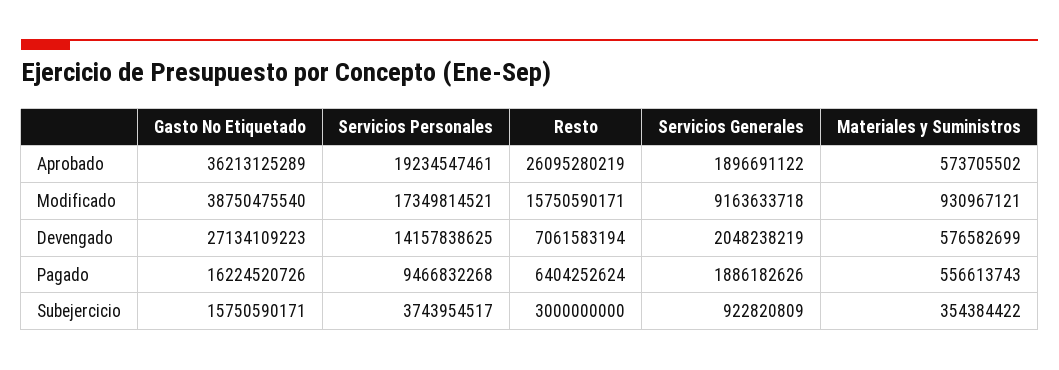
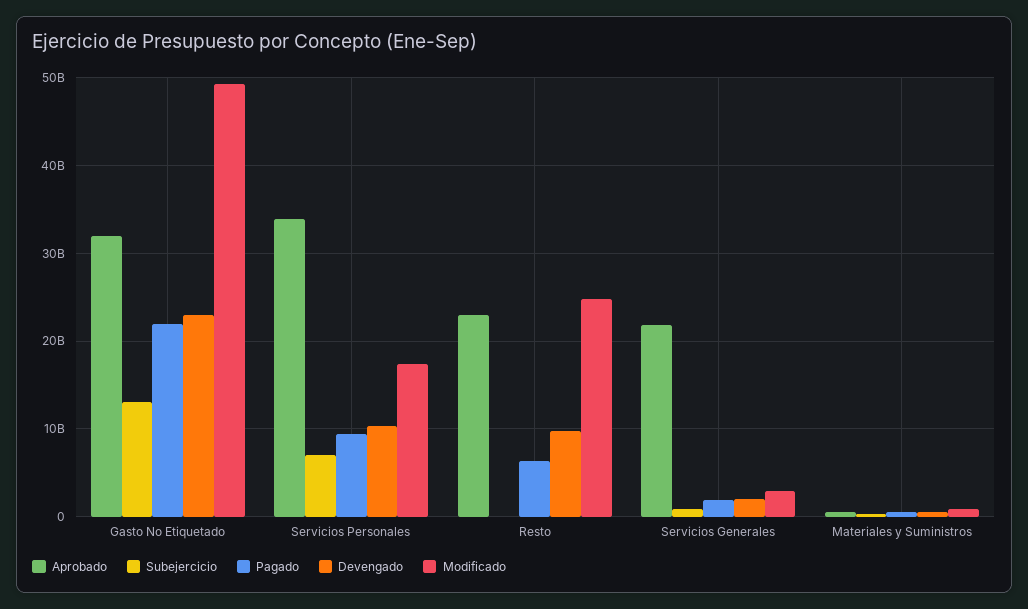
Aprobado, Gasto No Etiquetado: 36213125289 -> 32000000000
Aprobado, Servicios Personales: 19234547461 -> 34000000000
Aprobado, Resto: 26095280219 -> 23000000000
Aprobado, Servicios Generales: 1896691122 -> 22000000000
Modificado, Gasto No Etiquetado: 38750475540 -> 49000000000
Modificado, Resto: 15750590171 -> 25000000000
Modificado, Servicios Generales: 9163633718 -> 3000000000
Devengado, Gasto No Etiquetado: 27134109223 -> 23000000000
Devengado, Servicios Personales: 14157838625 -> 10000000000
Devengado, Resto: 7061583194 -> 10000000000
Pagado, Gasto No Etiquetado: 16224520726 -> 22000000000
Subejercicio, Gasto No Etiquetado: 15750590171 -> 13000000000
Subejercicio, Servicios Personales: 3743954517 -> 7000000000
Subejercicio, Resto: 3000000000 -> 0

